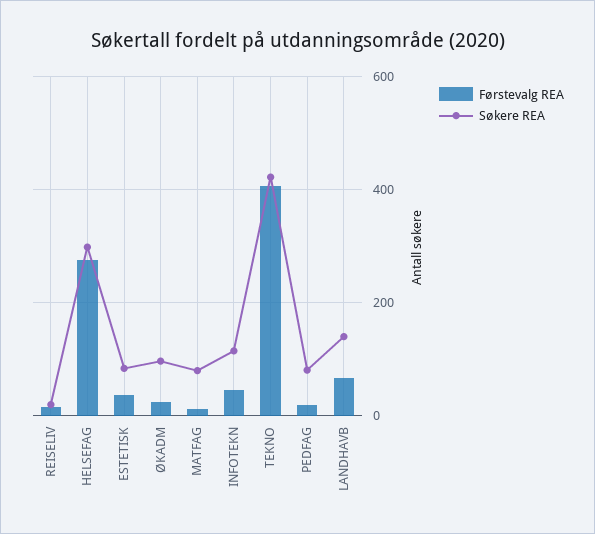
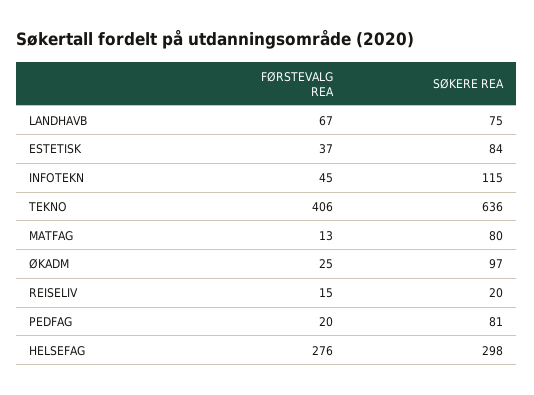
Søkere REA, TEKNO: 420 -> 636
Søkere REA, LANDHAVB: 140 -> 75

